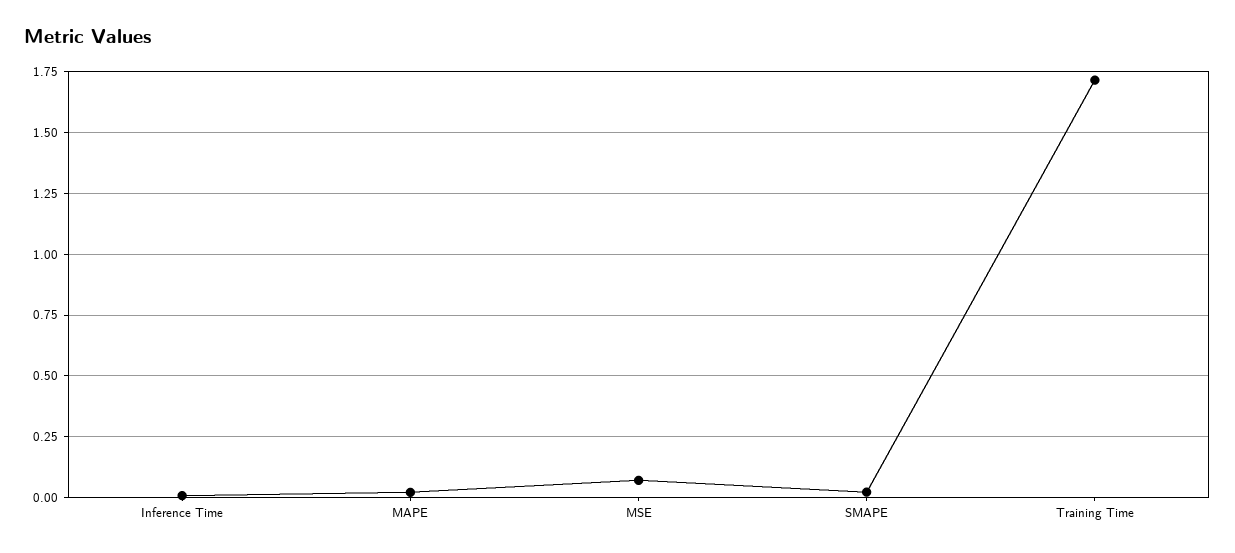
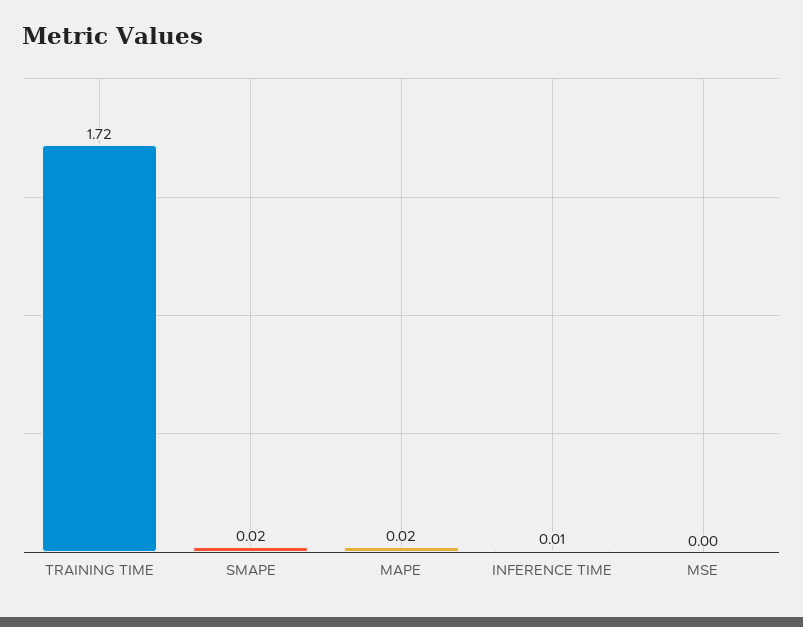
MSE: 0.075 -> 0

